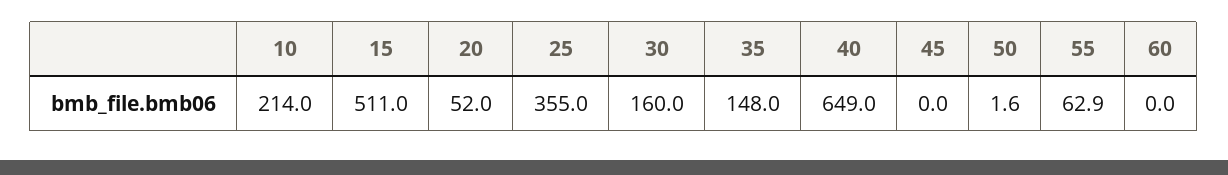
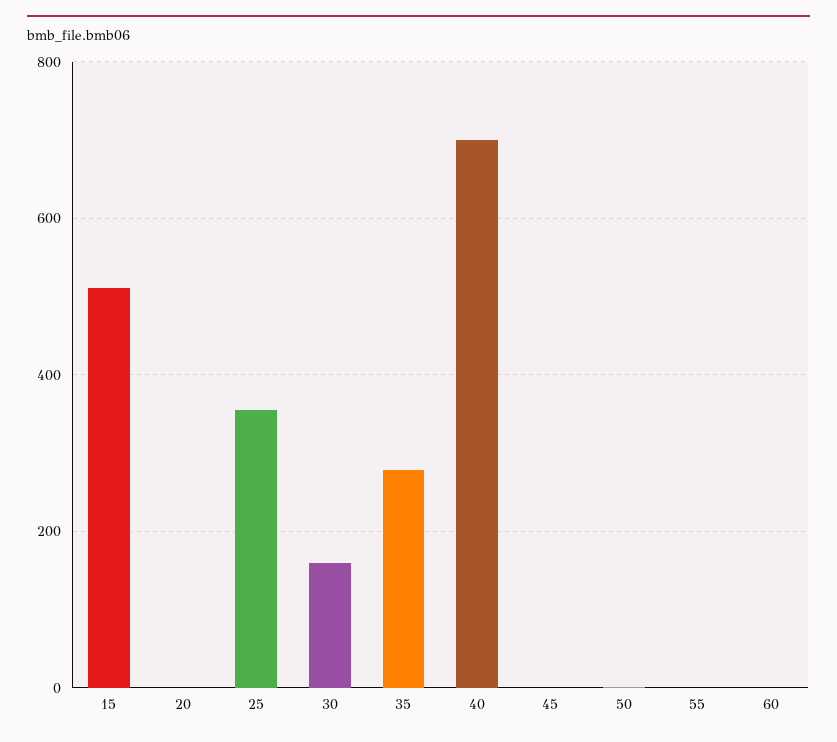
10: 214 -> none
20: 52 -> 0
35: 148 -> 280
40: 649 -> 700
55: 62.9 -> 0

